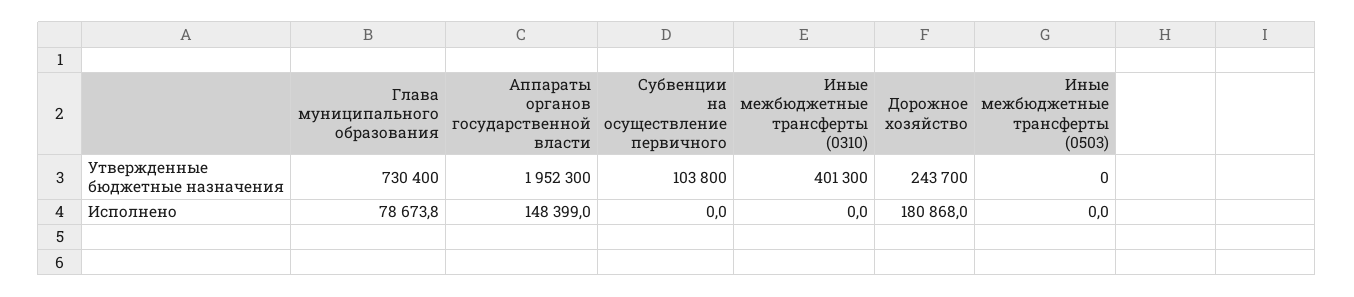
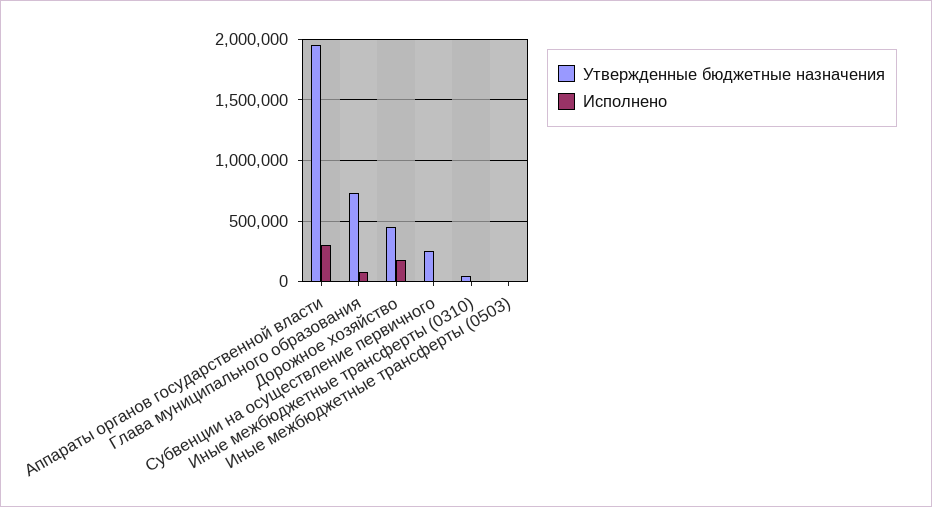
Утвержденные бюджетные назначения, Субвенции на осуществление первичного: 103800 -> 250000
Утвержденные бюджетные назначения, Иные межбюджетные трансферты (0310): 401300 -> 50000
Утвержденные бюджетные назначения, Дорожное хозяйство: 243700 -> 450000
Исполнено, Аппараты органов государственной власти: 148399 -> 300000

